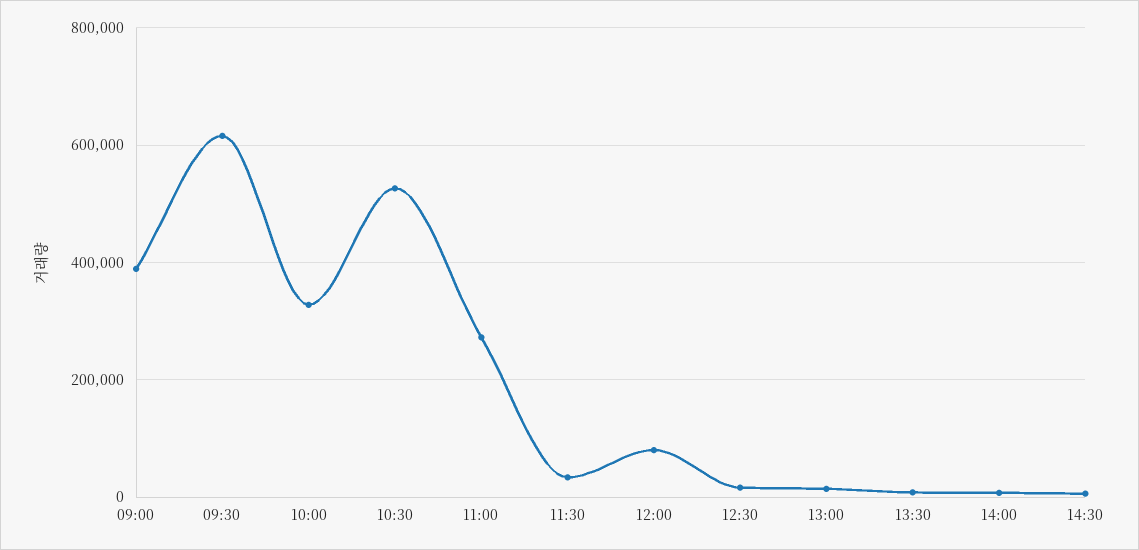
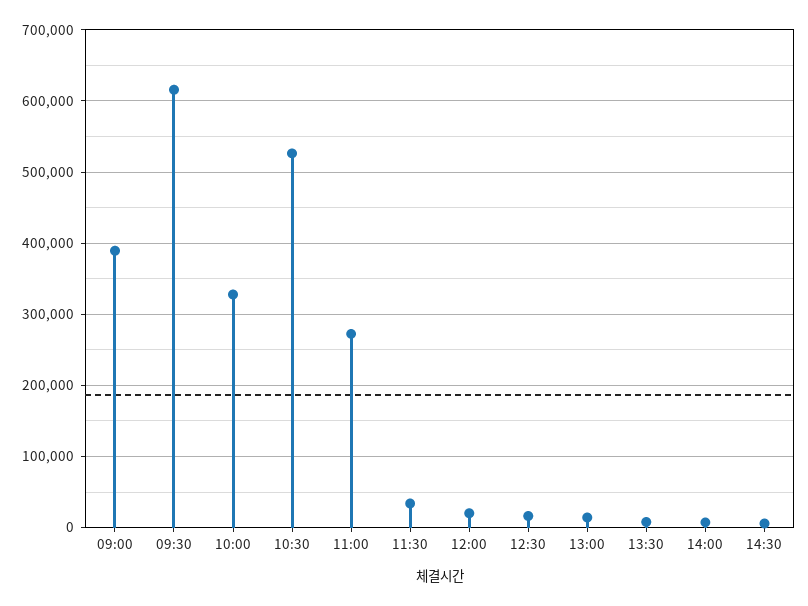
12:00: 80000 -> 20000

